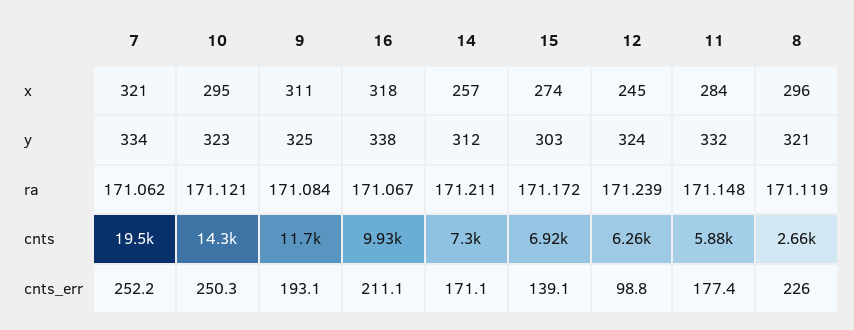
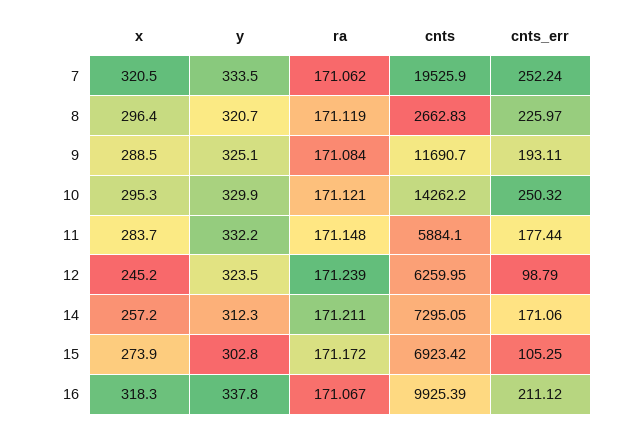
9, x: 311 -> 288.5
10, y: 323 -> 329.9
15, cnts_err: 139.1 -> 105.25

